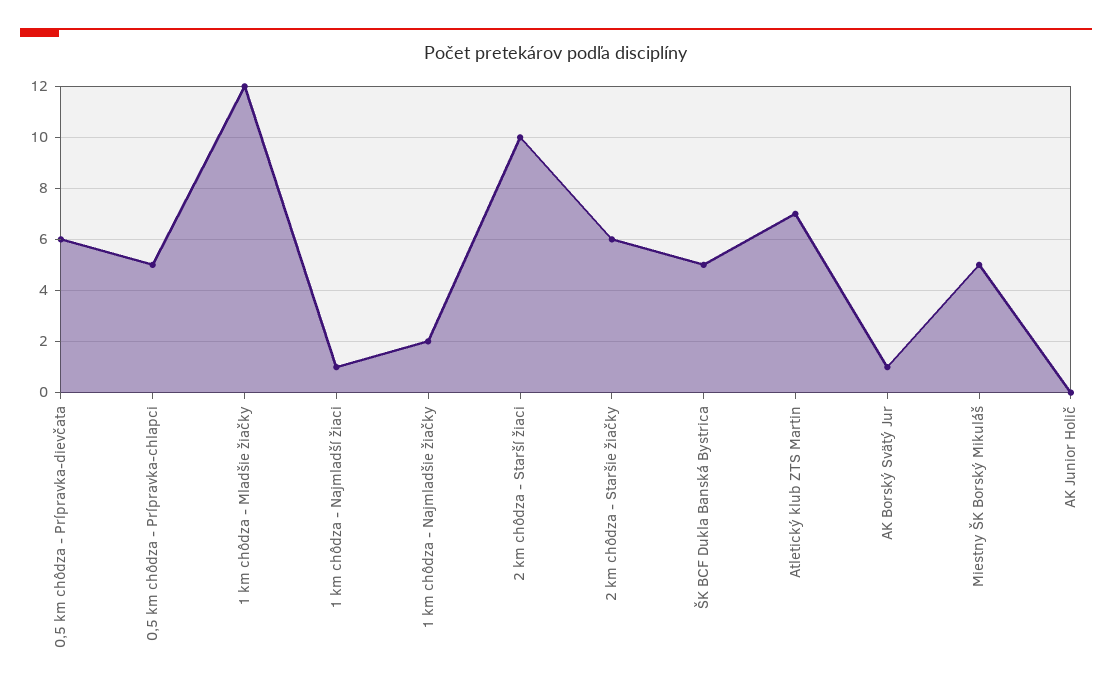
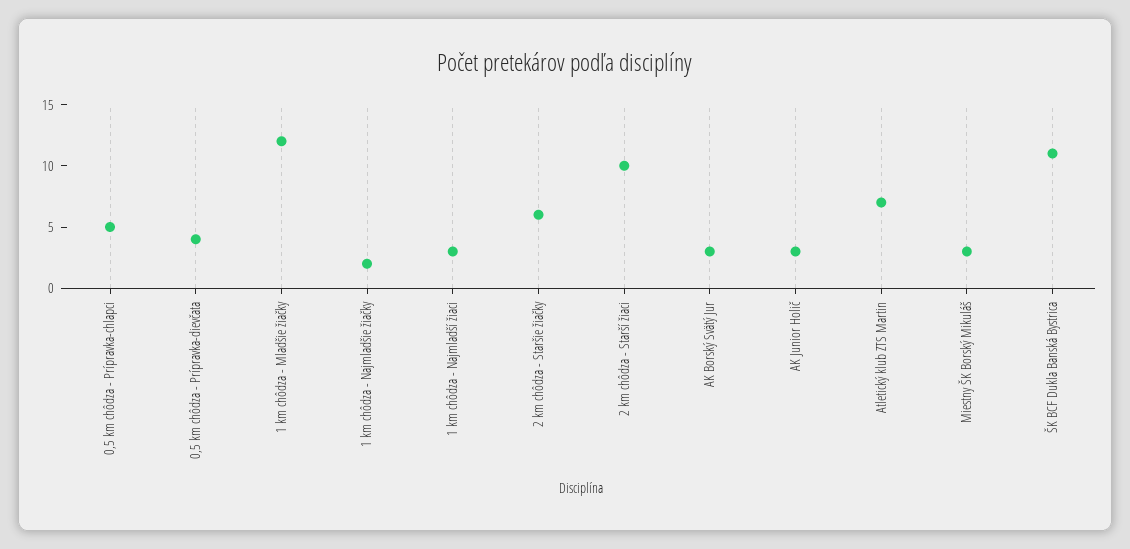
0,5 km chôdza - Prípravka-dievčata: 6 -> 4
1 km chôdza - Najmladší žiaci: 1 -> 3
ŠK BCF Dukla Banská Bystrica: 5 -> 11
AK Borský Svätý Jur: 1 -> 3
Miestny ŠK Borský Mikuláš: 5 -> 3
AK Junior Holič: 0 -> 3

